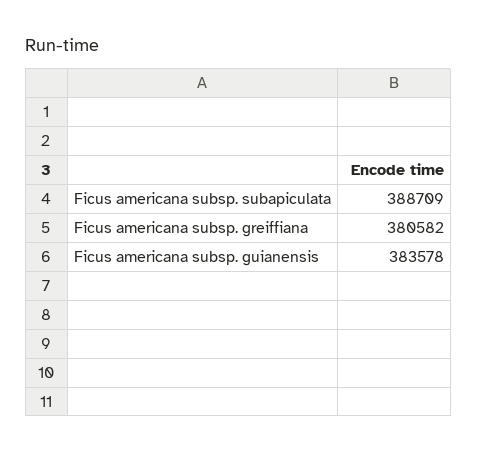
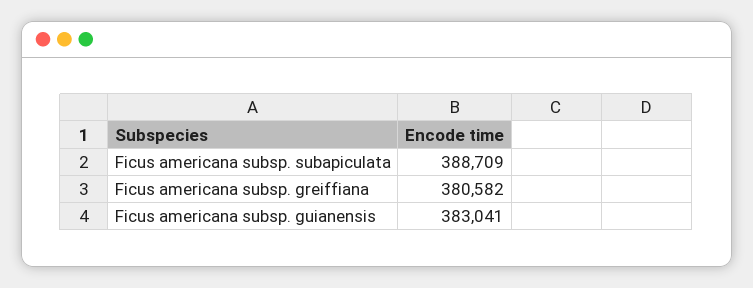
Ficus americana subsp. guianensis: 383578 -> 383041

